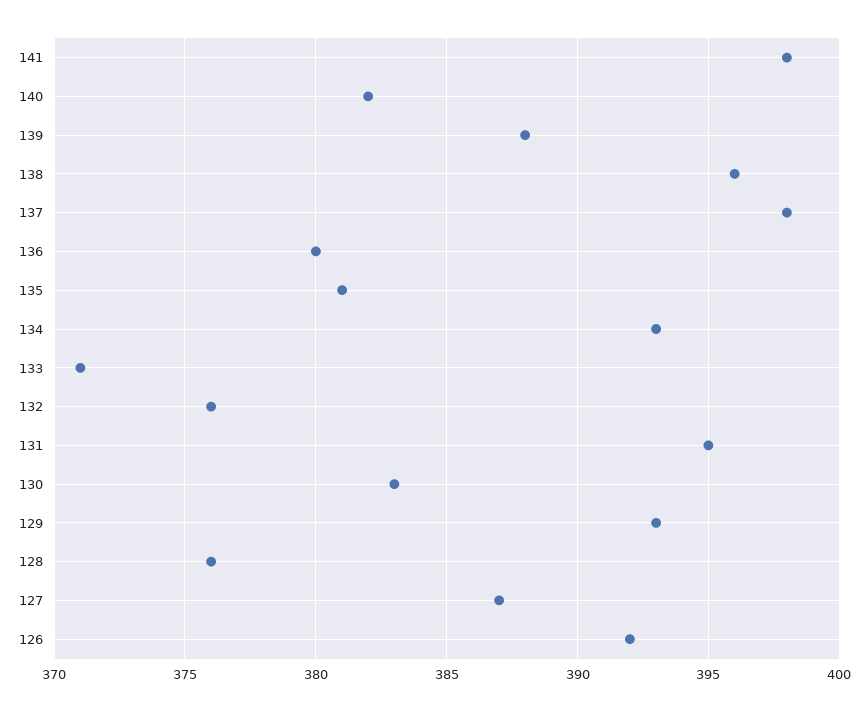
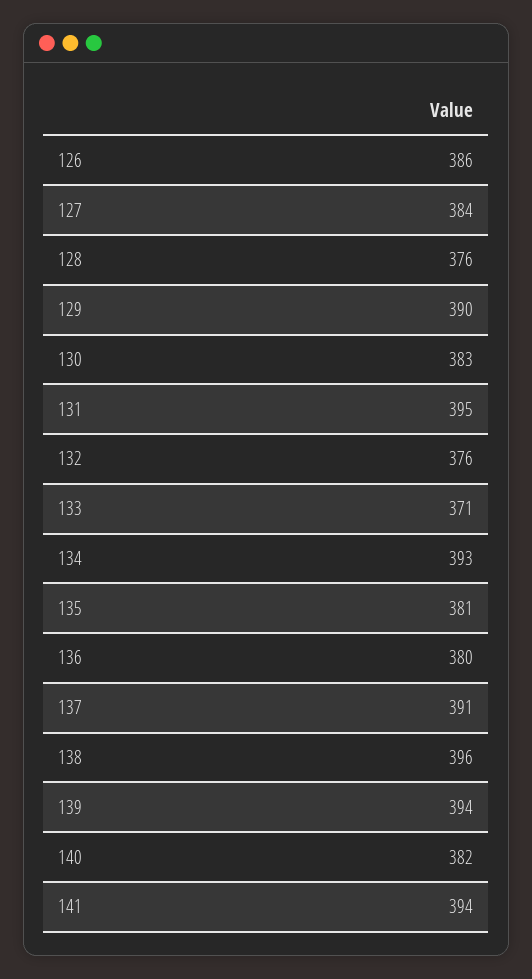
141: 398 -> 394
139: 388 -> 394
137: 398 -> 391
129: 393 -> 390
127: 387 -> 384
126: 392 -> 386

